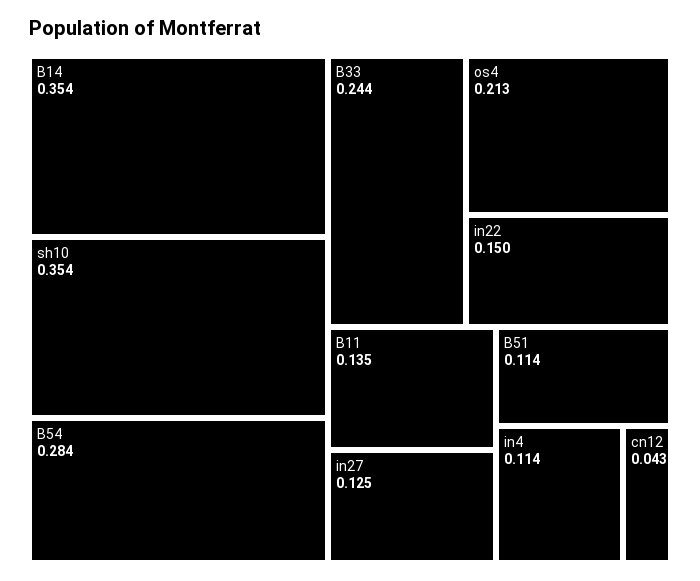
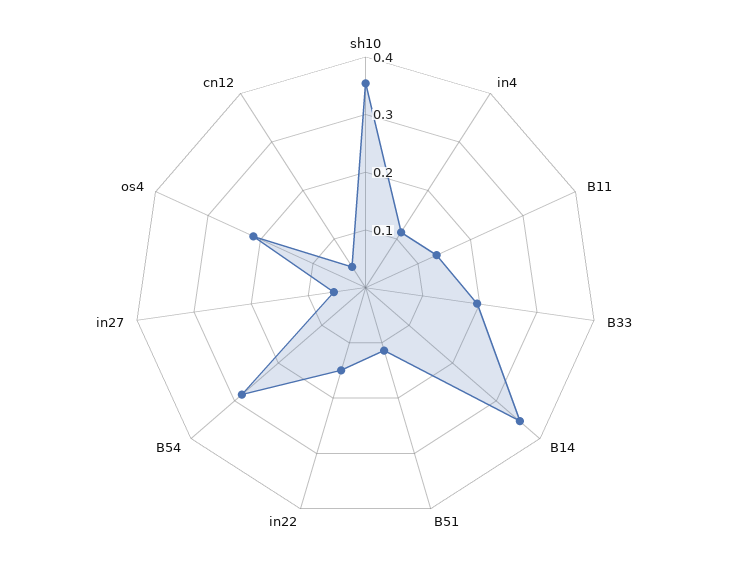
B33: 0.244 -> 0.2
in27: 0.125 -> 0.06

